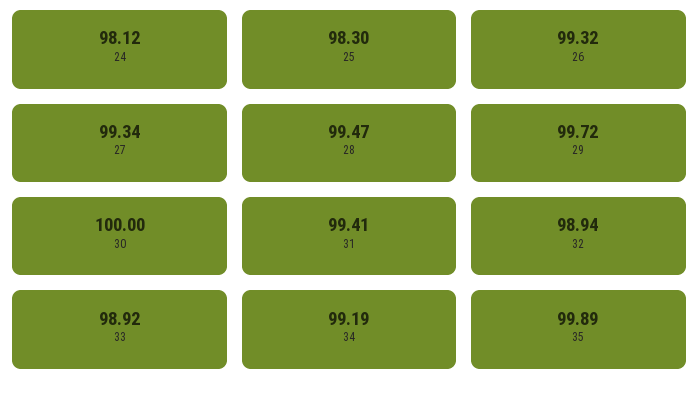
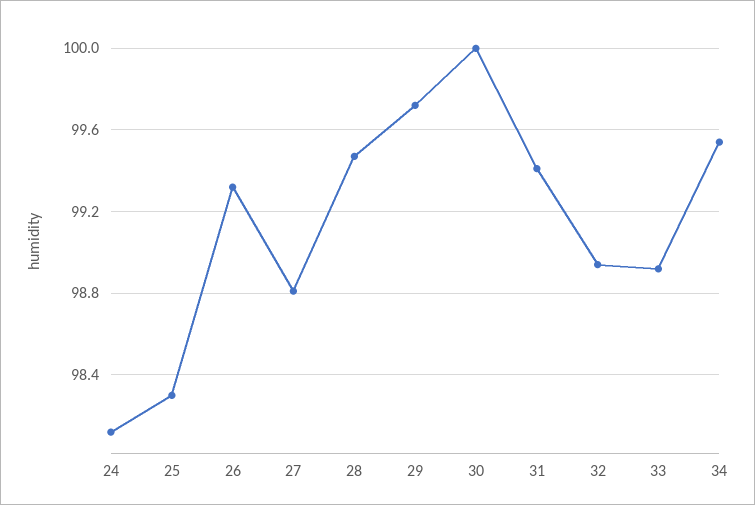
27: 99.34 -> 98.8
34: 99.19 -> 99.55
35: 99.89 -> none

